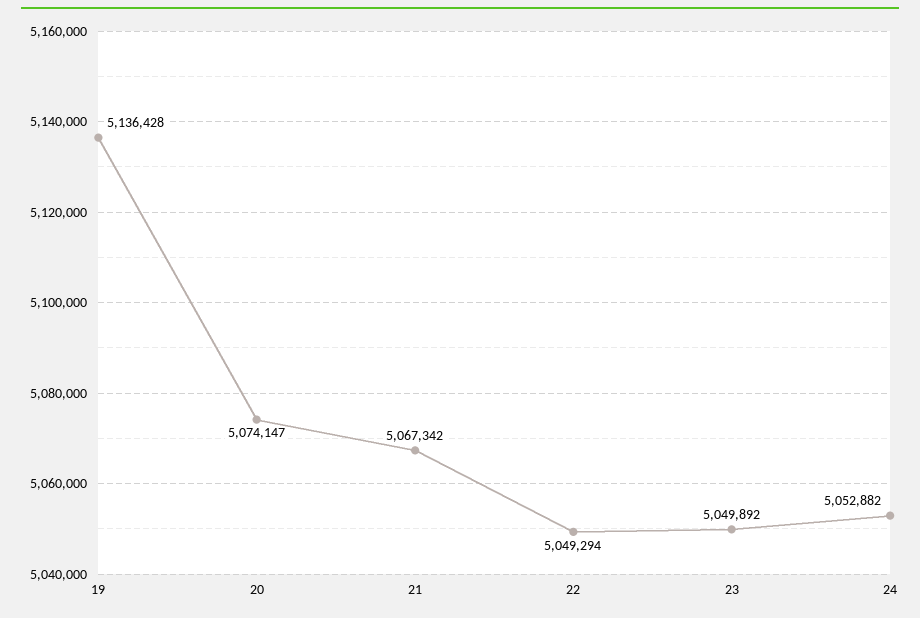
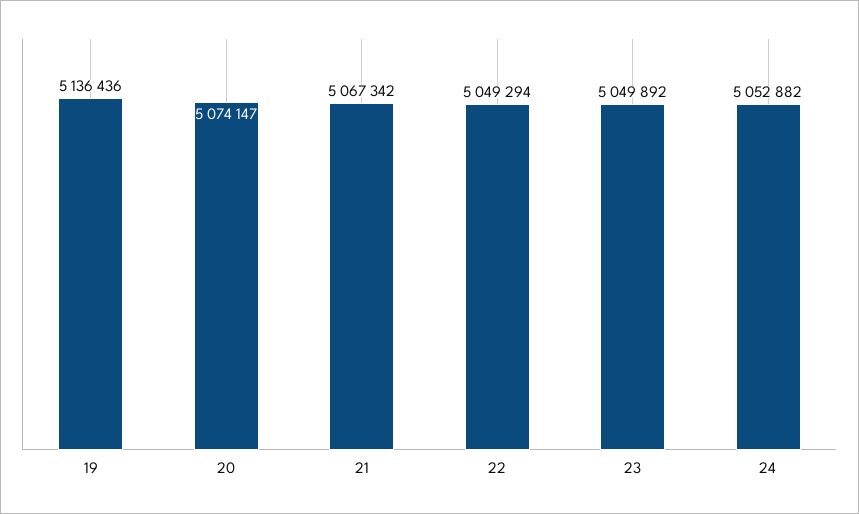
19: 5136428 -> 5136436

